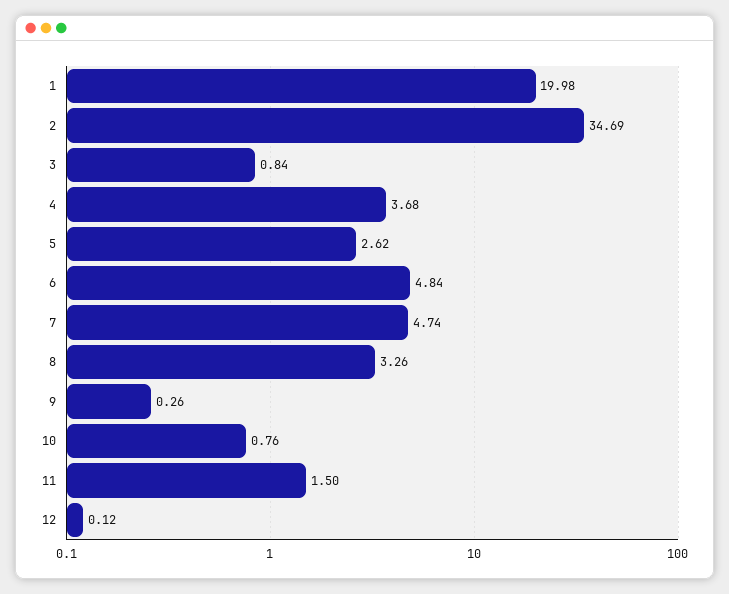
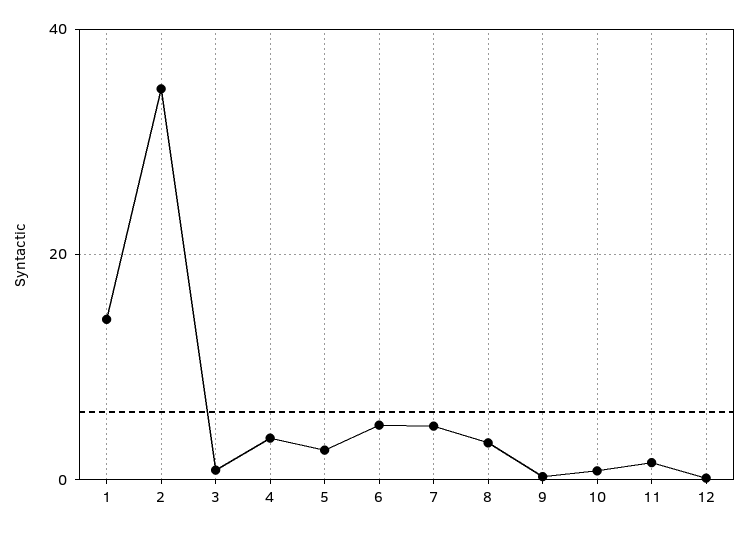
1: 19.98 -> 14

